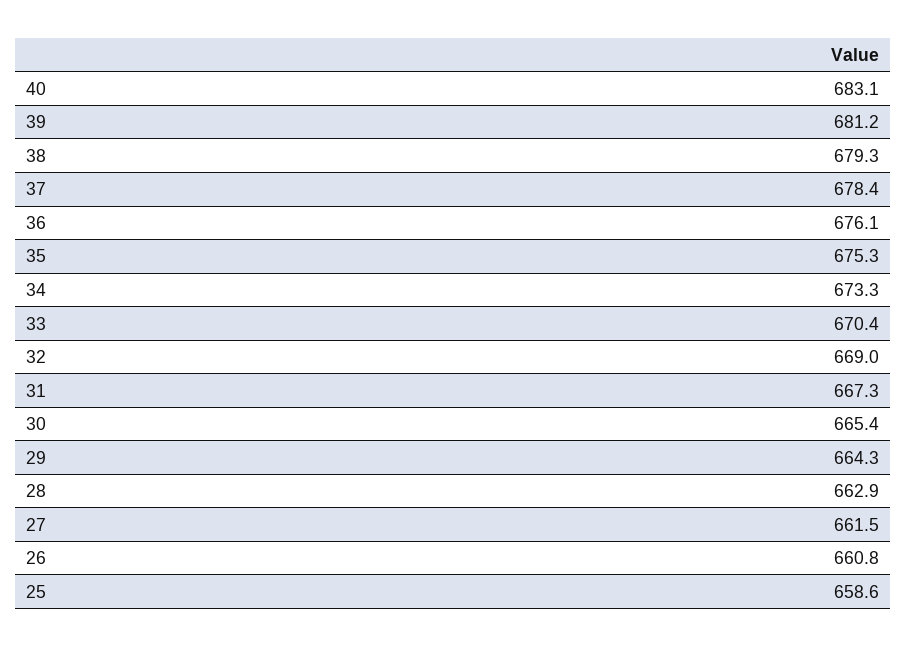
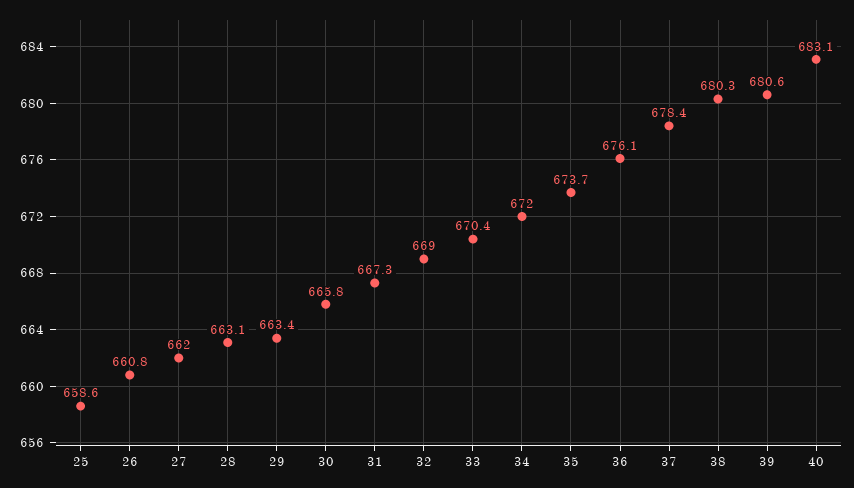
39: 681.2 -> 680.6
38: 679.3 -> 680.3
35: 675.3 -> 673.7
34: 673.3 -> 672
30: 665.4 -> 665.8
29: 664.3 -> 663.4
28: 662.9 -> 663.1
27: 661.5 -> 662

